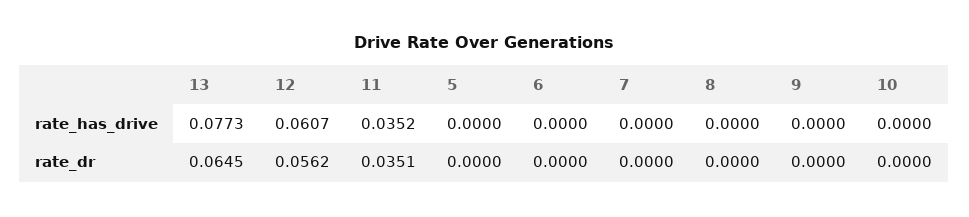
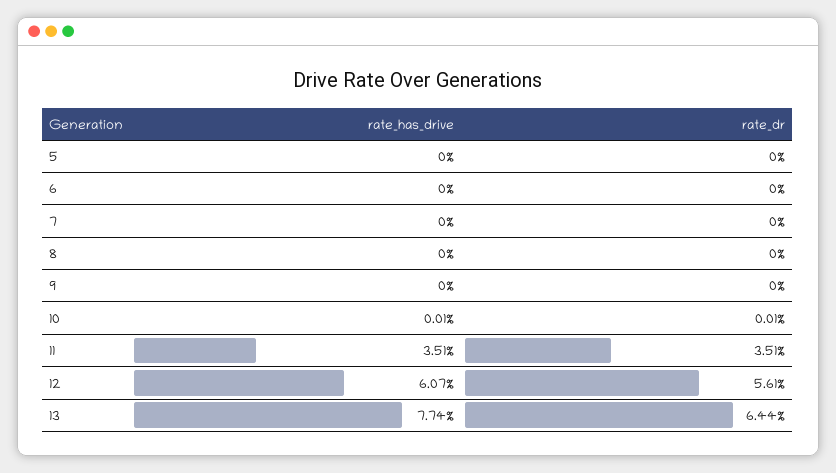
13, rate_has_drive: 0.0773 -> 0.0774
11, rate_has_drive: 0.0352 -> 0.0351
10, rate_has_drive: 0 -> 0.0001
13, rate_dr: 0.0645 -> 0.0644
12, rate_dr: 0.0562 -> 0.0561
10, rate_dr: 0 -> 0.0001

